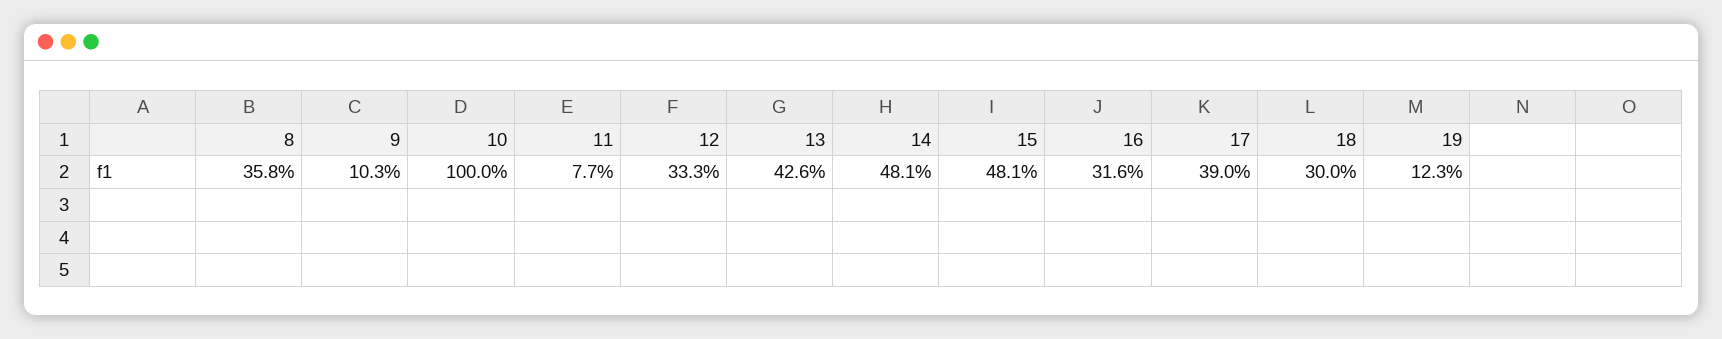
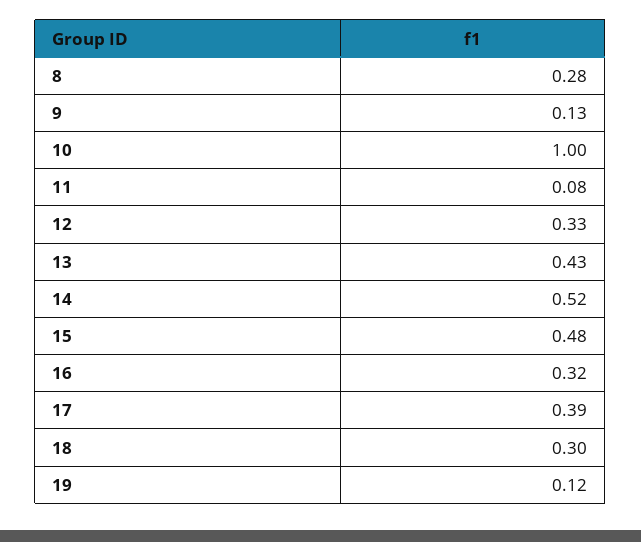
8: 0.358 -> 0.28
9: 0.103 -> 0.13
14: 0.481 -> 0.52

